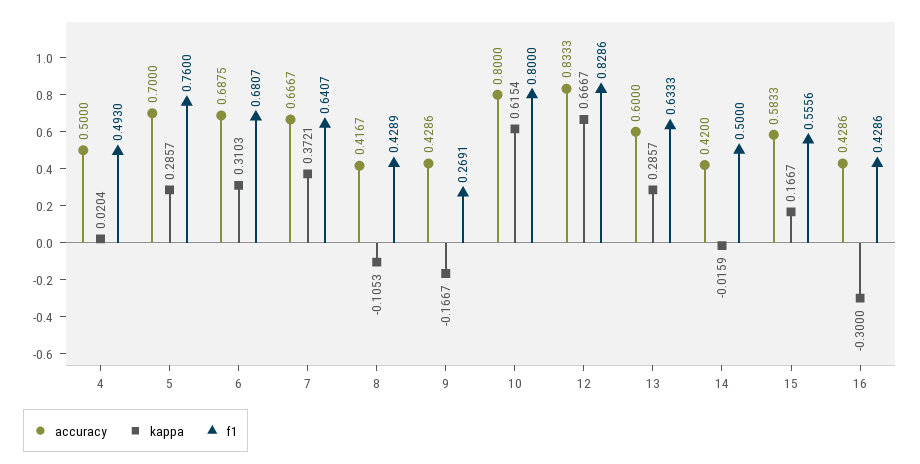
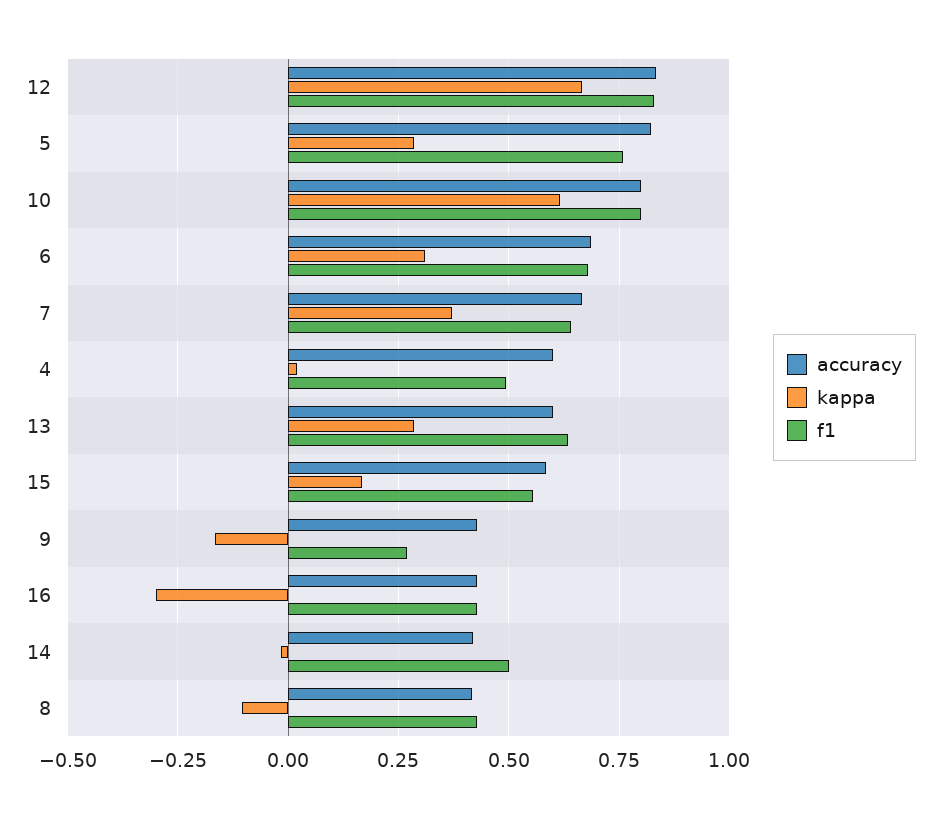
accuracy, 4: 0.5 -> 0.6
accuracy, 5: 0.7 -> 0.825

